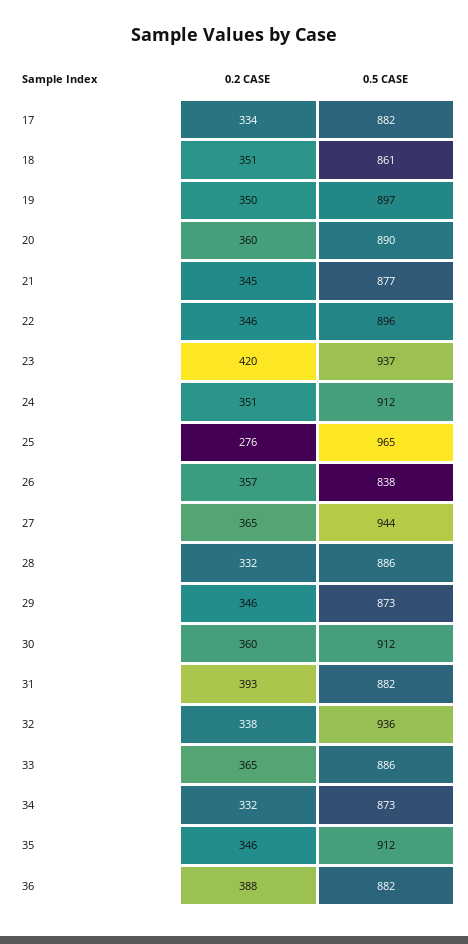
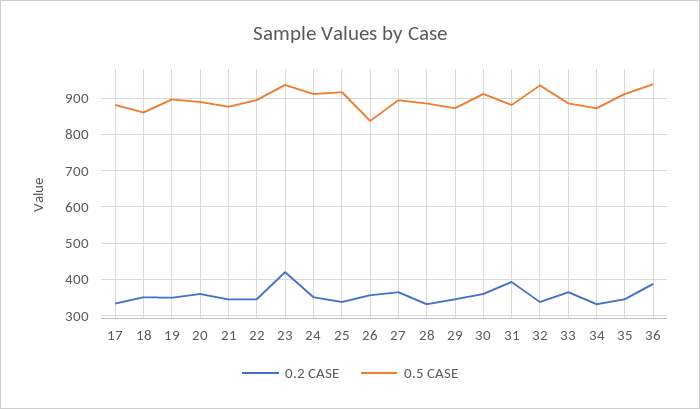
0.2 CASE, 25: 276 -> 340
0.5 CASE, 25: 965 -> 920
0.5 CASE, 27: 944 -> 900
0.5 CASE, 36: 882 -> 940

